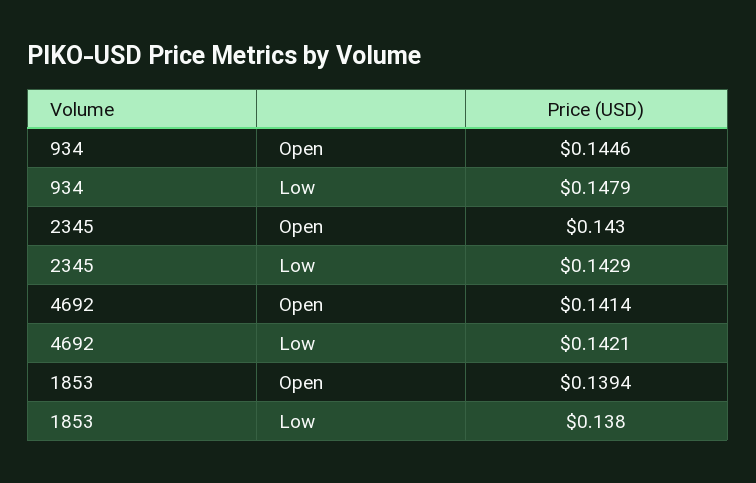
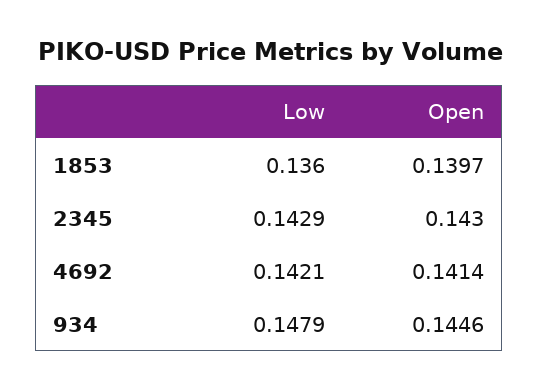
1853, Open: 0.1394 -> 0.1397
1853, Low: 0.138 -> 0.136

